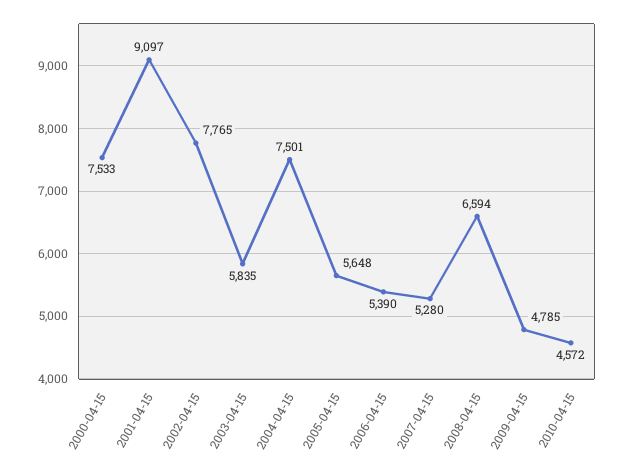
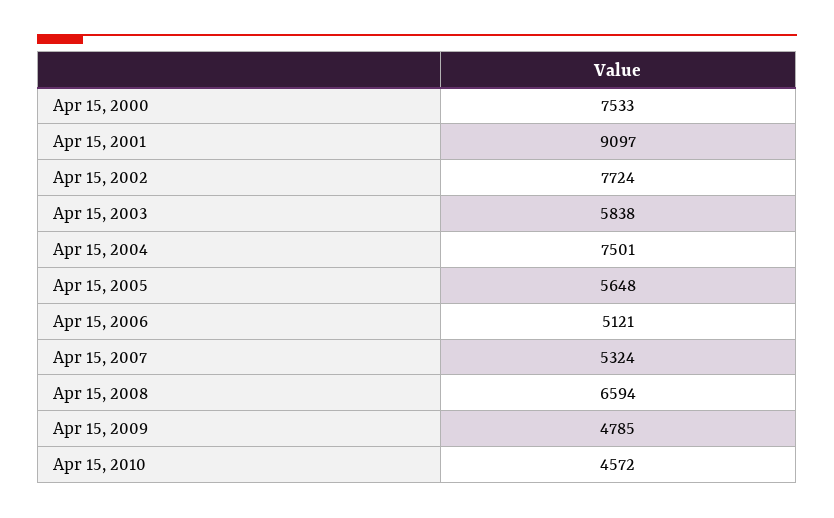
2002-04-15: 7765 -> 7724
2003-04-15: 5835 -> 5838
2006-04-15: 5390 -> 5121
2007-04-15: 5280 -> 5324

